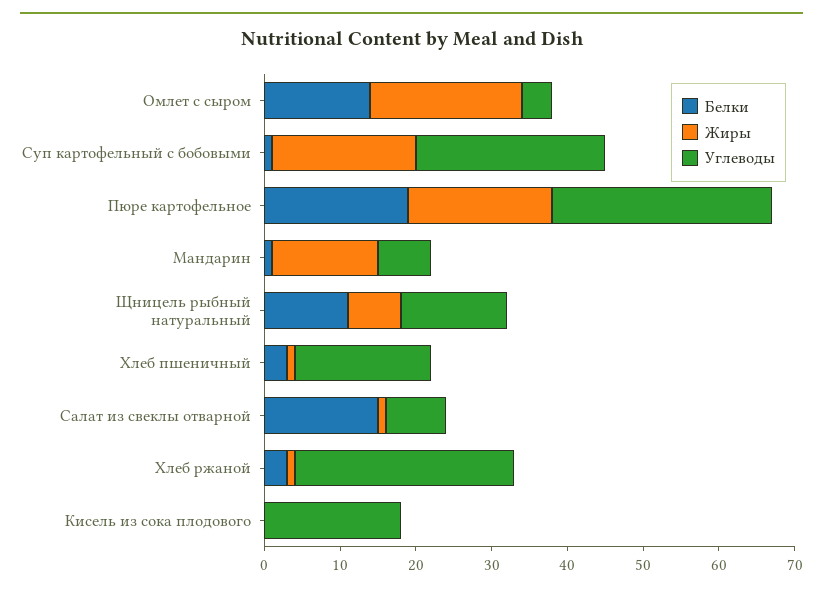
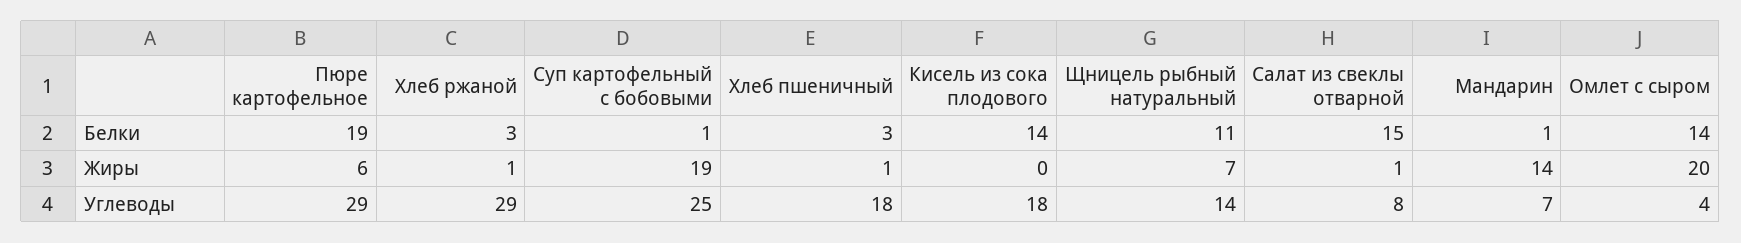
Жиры, Пюре картофельное: 20 -> 6
Белки, Кисель из сока плодового: 0 -> 14

